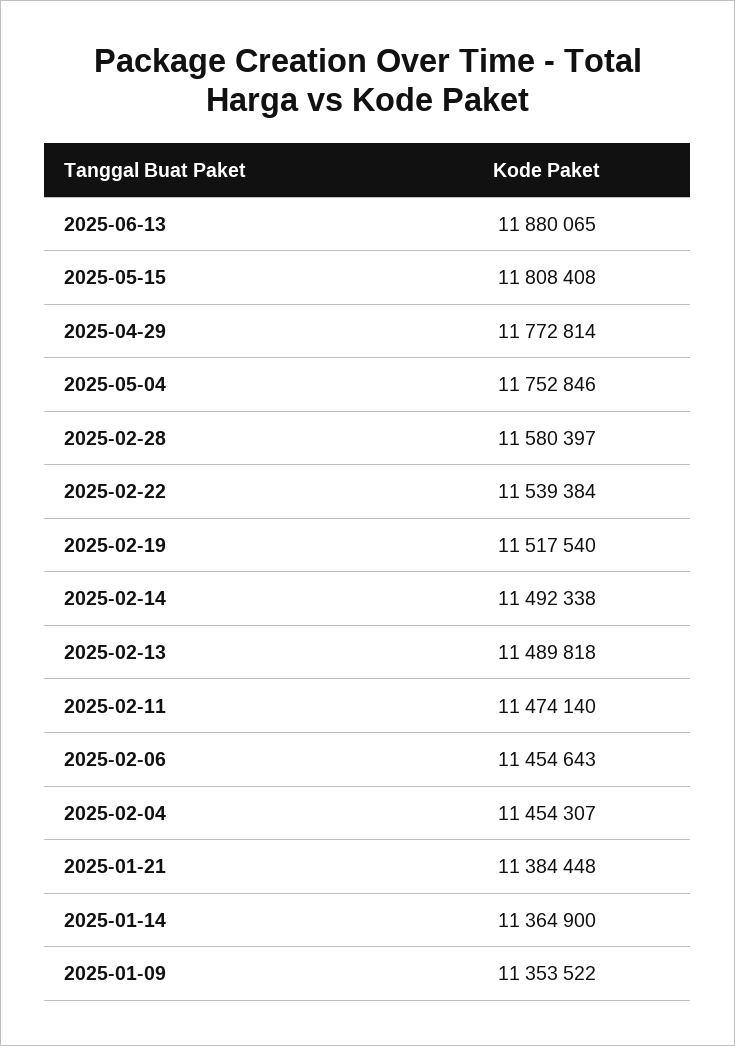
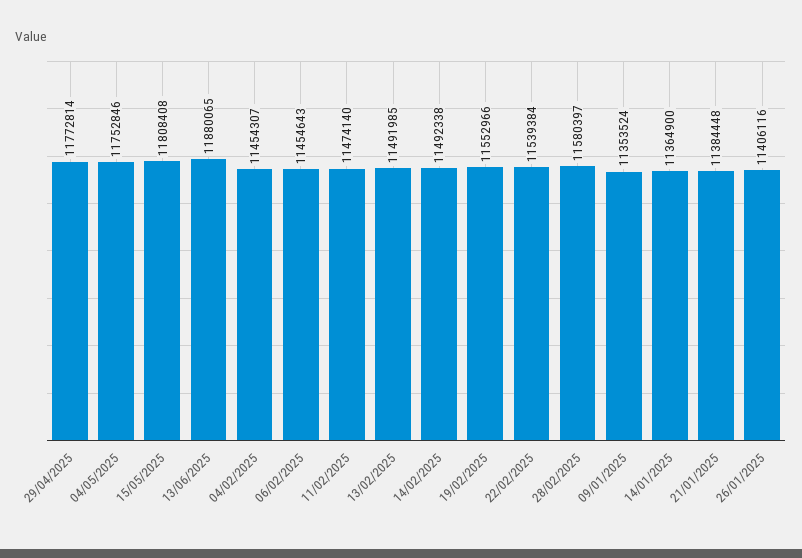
2025-02-19: 11517540 -> 11552966
2025-02-13: 11489818 -> 11491985
2025-01-09: 11353522 -> 11353524
26/01/2025: none -> 11406116

